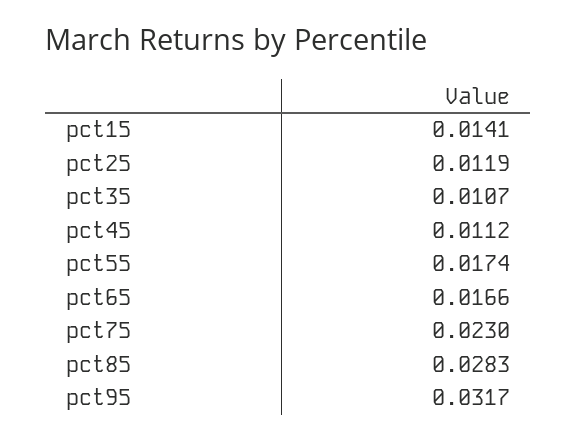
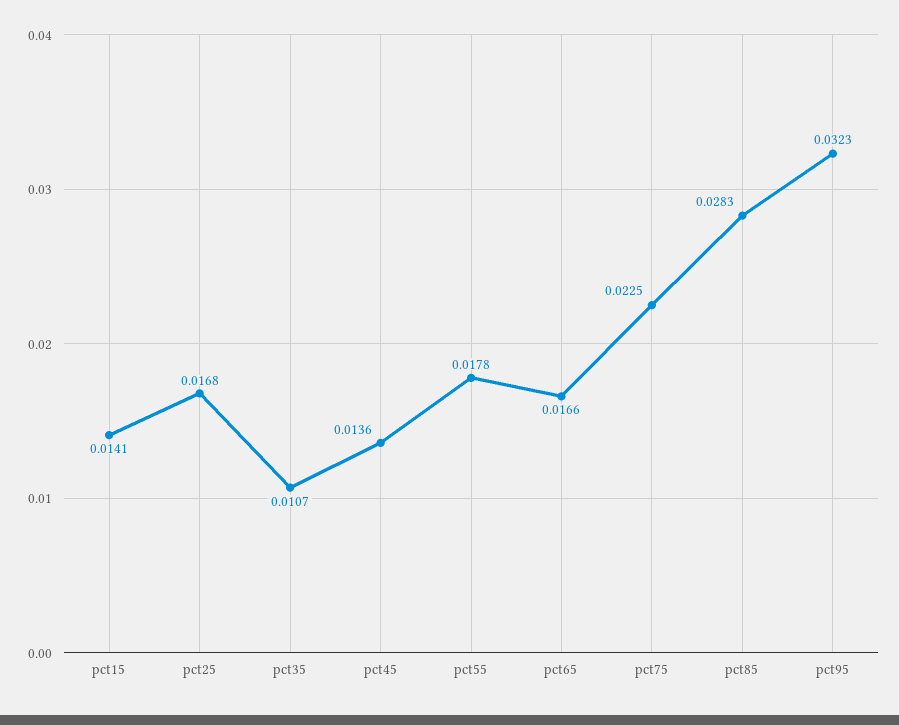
pct25: 0.0119 -> 0.0168
pct45: 0.0112 -> 0.0136
pct55: 0.0174 -> 0.0178
pct75: 0.023 -> 0.0225
pct95: 0.0317 -> 0.0323

